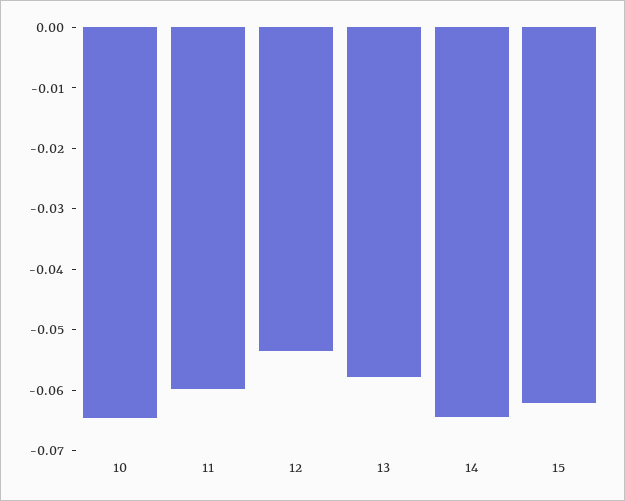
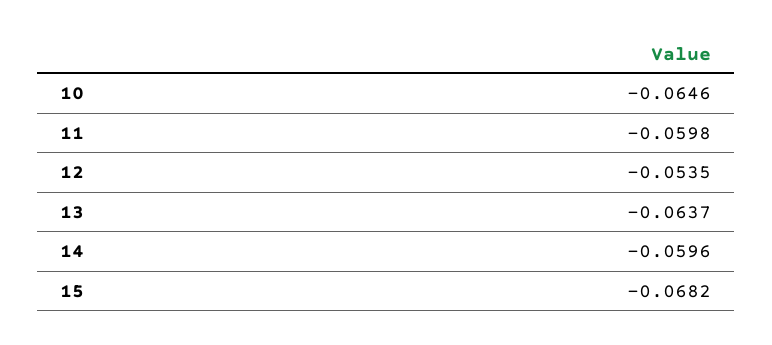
13: -0.058 -> -0.0637
14: -0.064 -> -0.0596
15: -0.062 -> -0.0682

